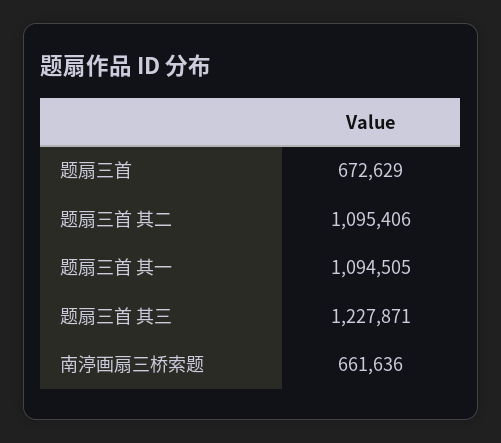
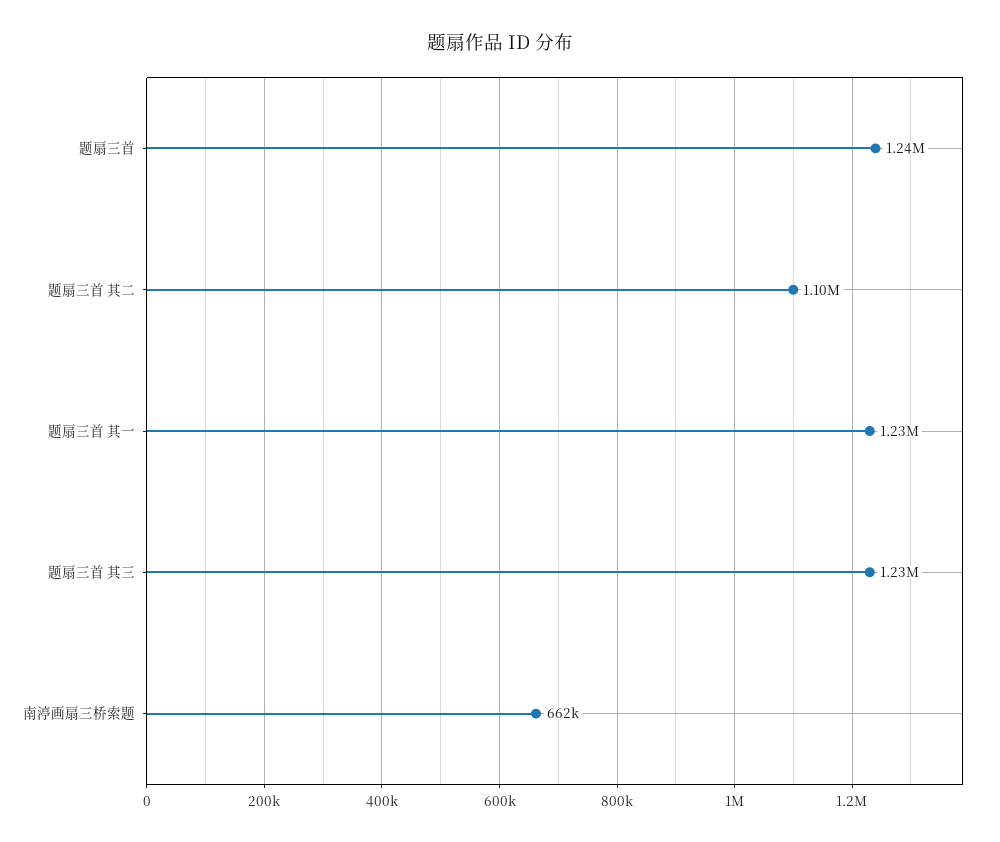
题扇三首: 672629 -> 1240000
题扇三首 其一: 1094505 -> 1230000

